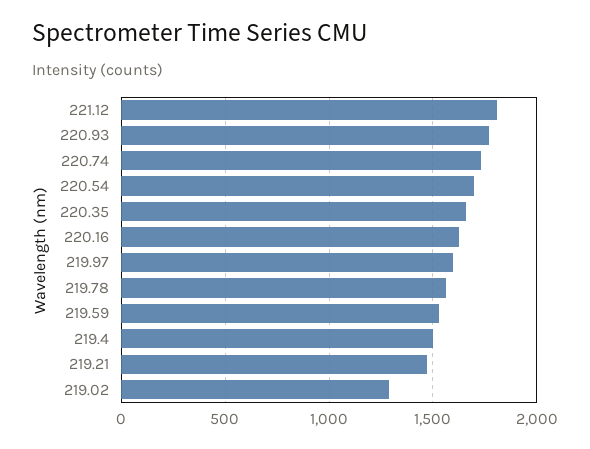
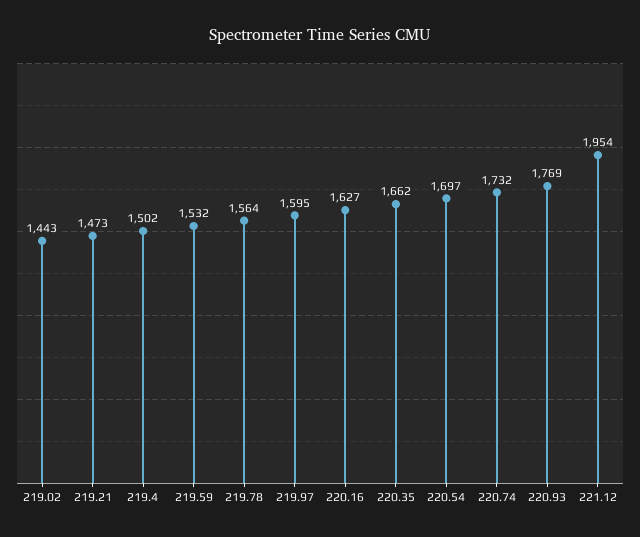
221.12: 1800 -> 1954
219.02: 1300 -> 1443

